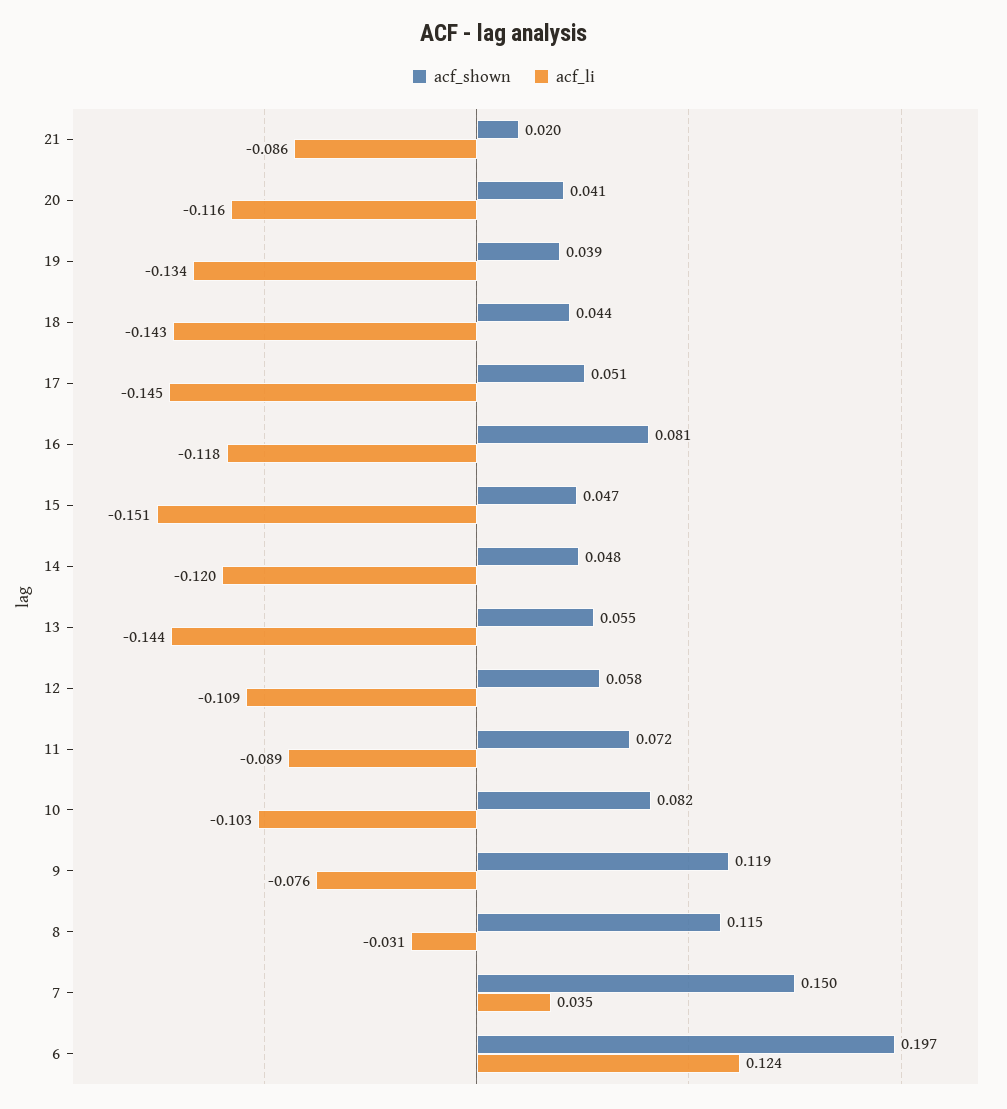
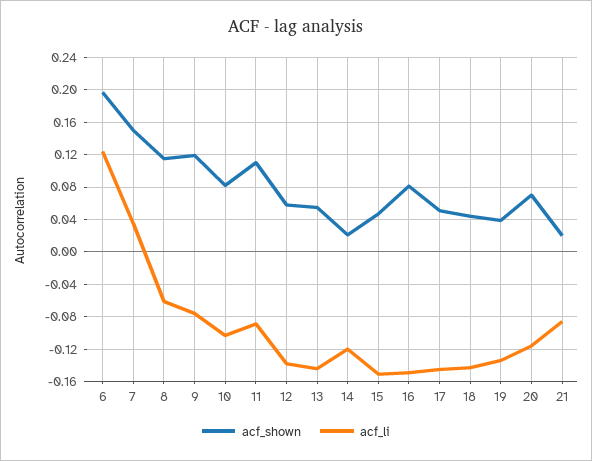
acf_shown, 20: 0.041 -> 0.07
acf_li, 16: -0.118 -> -0.15
acf_shown, 14: 0.048 -> 0.02
acf_li, 12: -0.109 -> -0.14
acf_shown, 11: 0.072 -> 0.11
acf_li, 8: -0.031 -> -0.06

